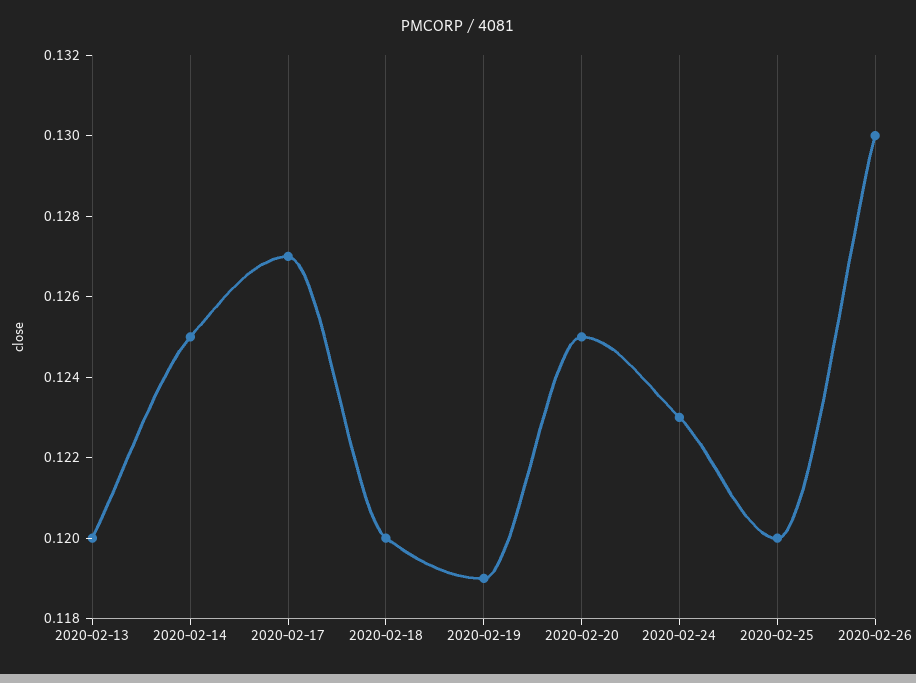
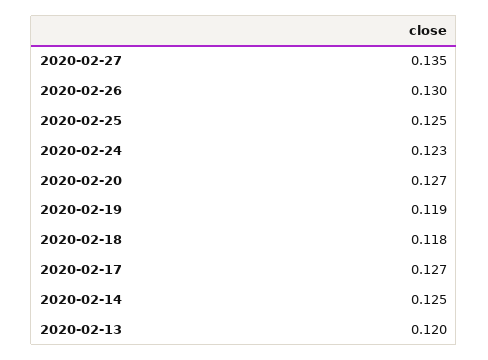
2020-02-18: 0.12 -> 0.118
2020-02-20: 0.125 -> 0.127
2020-02-25: 0.12 -> 0.125
2020-02-27: none -> 0.135

